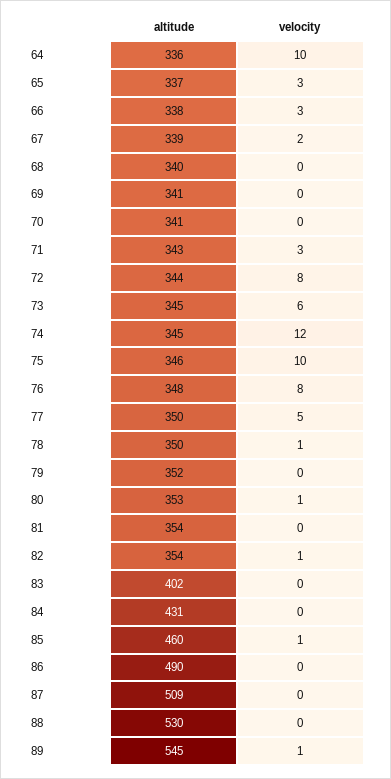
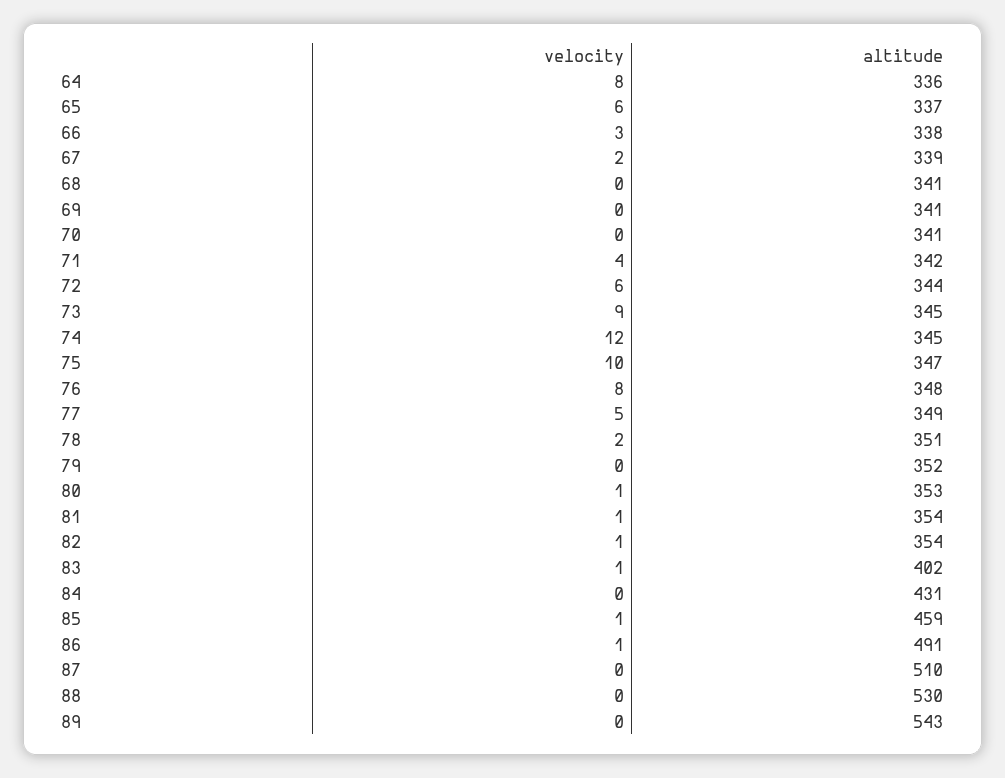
velocity, 64: 10 -> 8
velocity, 65: 3 -> 6
altitude, 68: 340 -> 341
altitude, 71: 343 -> 342
velocity, 71: 3 -> 4
velocity, 72: 8 -> 6
velocity, 73: 6 -> 9
altitude, 75: 346 -> 347
altitude, 77: 350 -> 349
altitude, 78: 350 -> 351
velocity, 78: 1 -> 2
velocity, 81: 0 -> 1
velocity, 83: 0 -> 1
altitude, 85: 460 -> 459
altitude, 86: 490 -> 491
velocity, 86: 0 -> 1
altitude, 87: 509 -> 510
altitude, 89: 545 -> 543
velocity, 89: 1 -> 0

